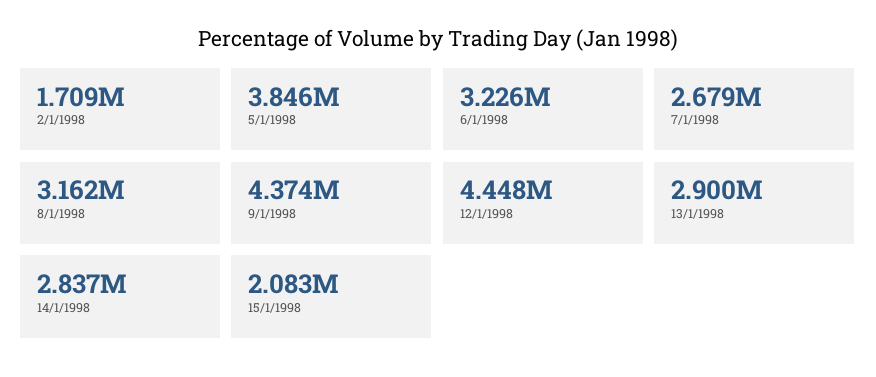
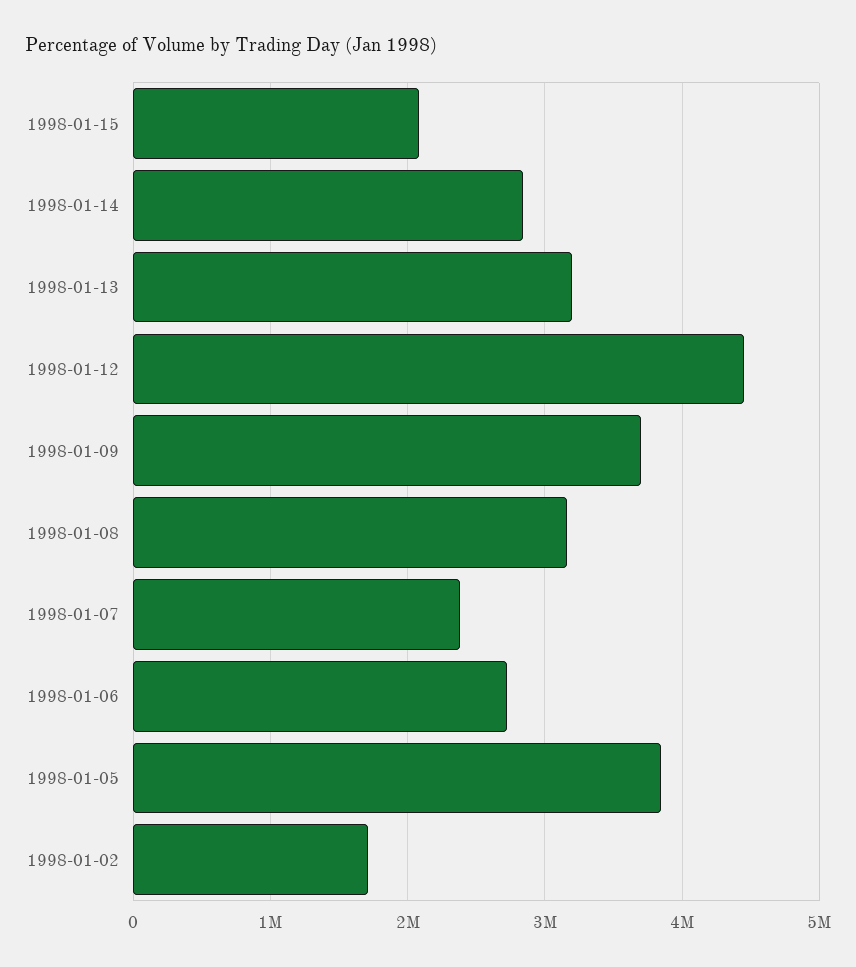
6/1/1998: 3226000 -> 2700000
7/1/1998: 2679000 -> 2400000
9/1/1998: 4374000 -> 3700000
13/1/1998: 2900000 -> 3200000

